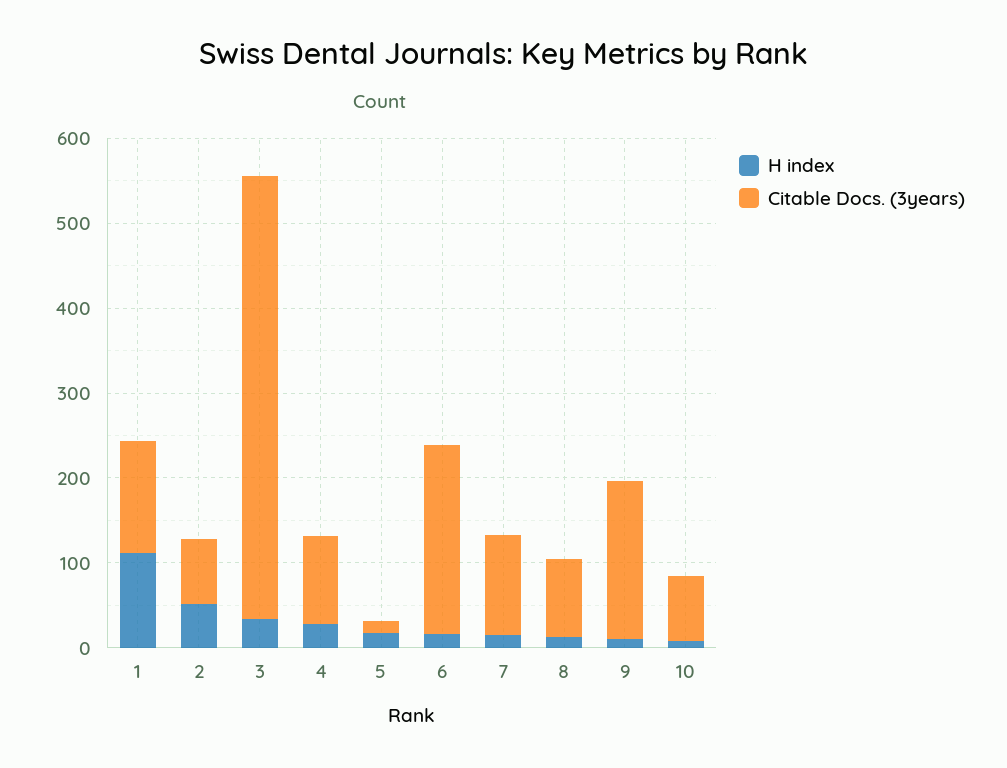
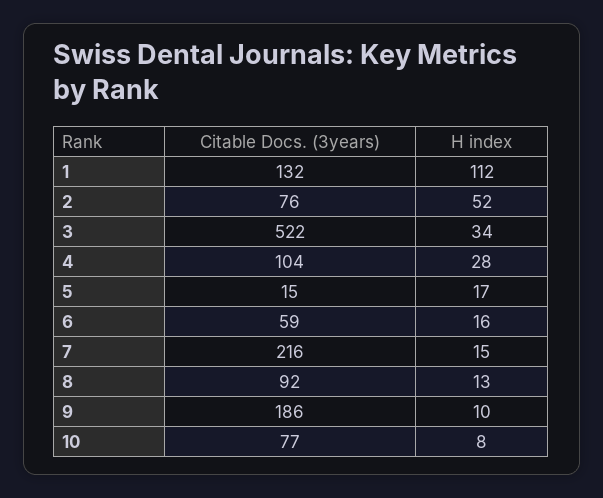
Citable Docs. (3years), 6: 220 -> 59
Citable Docs. (3years), 7: 120 -> 216

